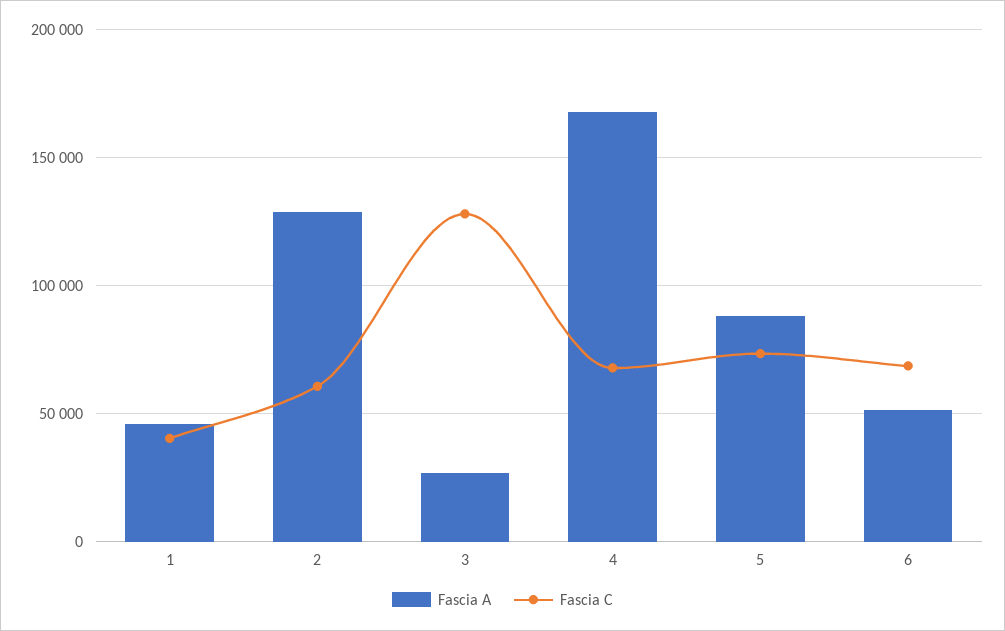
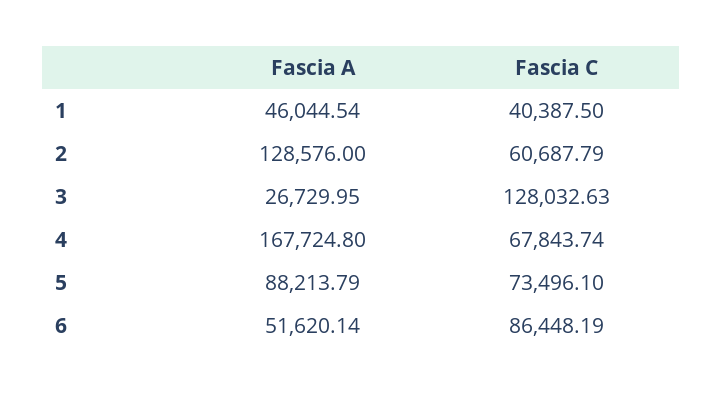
Fascia C, 6: 70000 -> 86448.19

